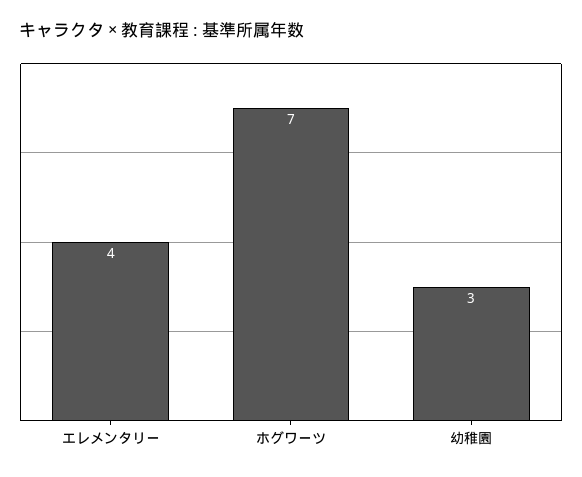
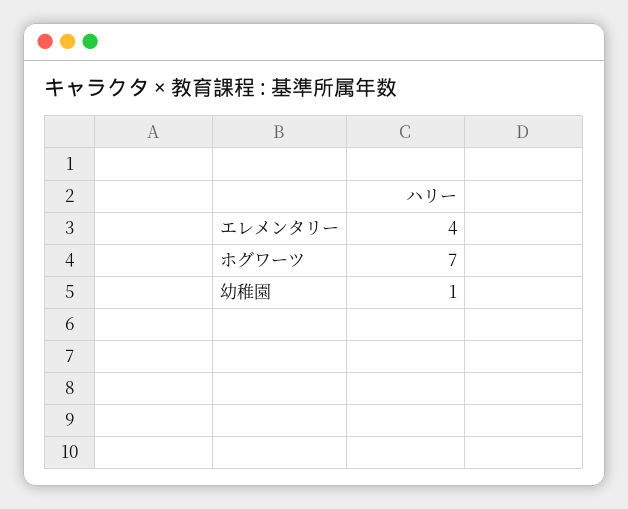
幼稚園: 3 -> 1

